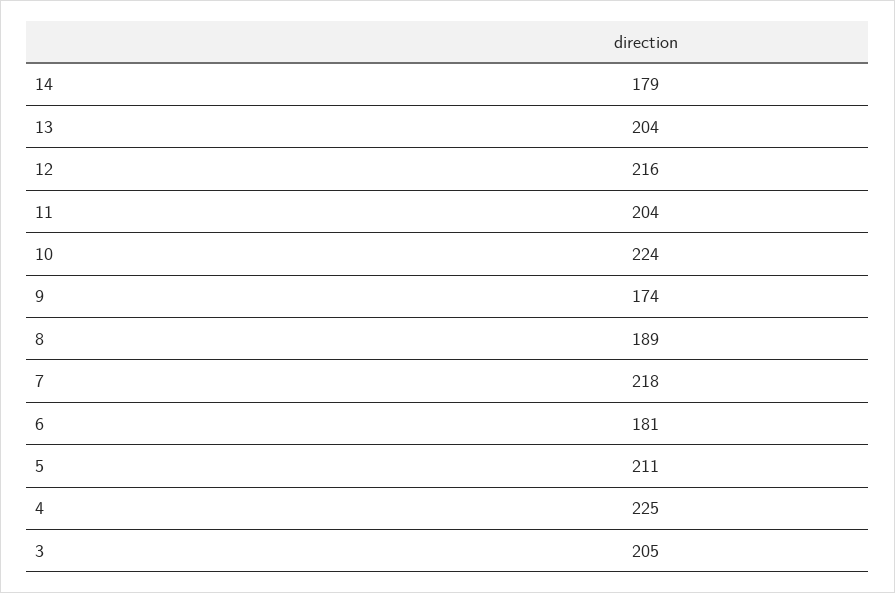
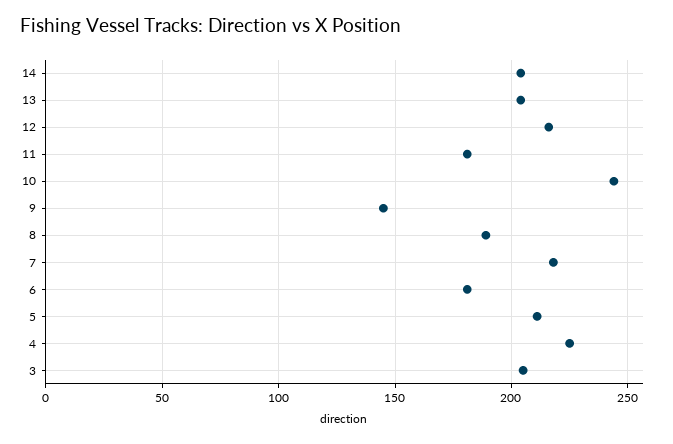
14: 179 -> 205
11: 204 -> 180
10: 224 -> 245
9: 174 -> 145

